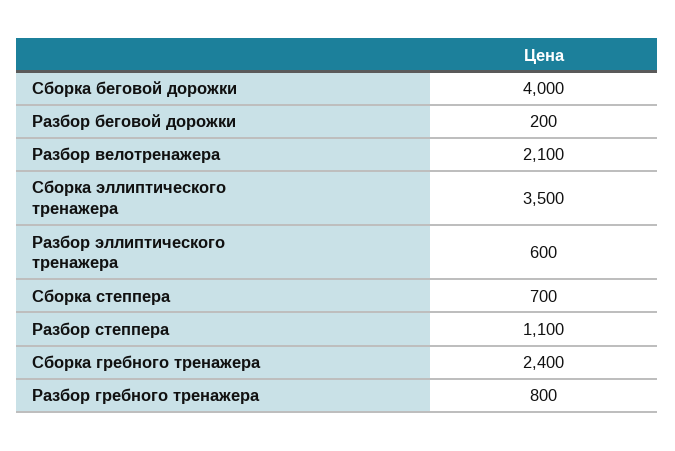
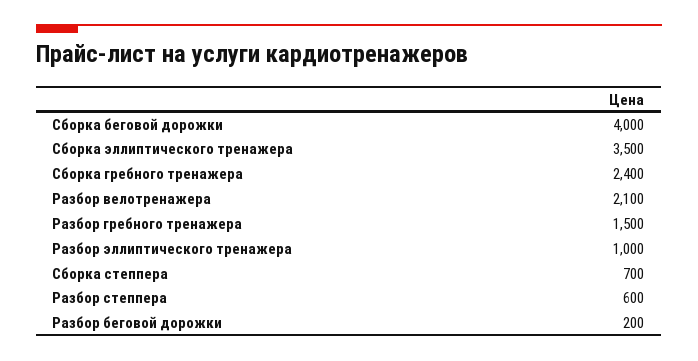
Разбор эллиптического тренажера: 600 -> 1000
Разбор степпера: 1100 -> 600
Разбор гребного тренажера: 800 -> 1500

